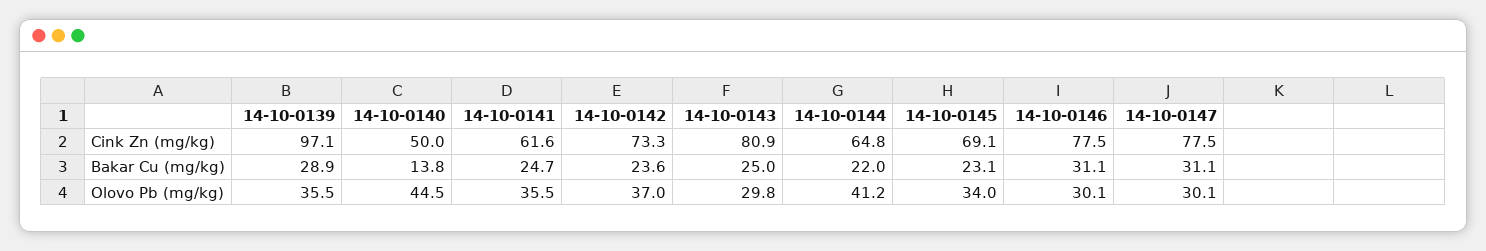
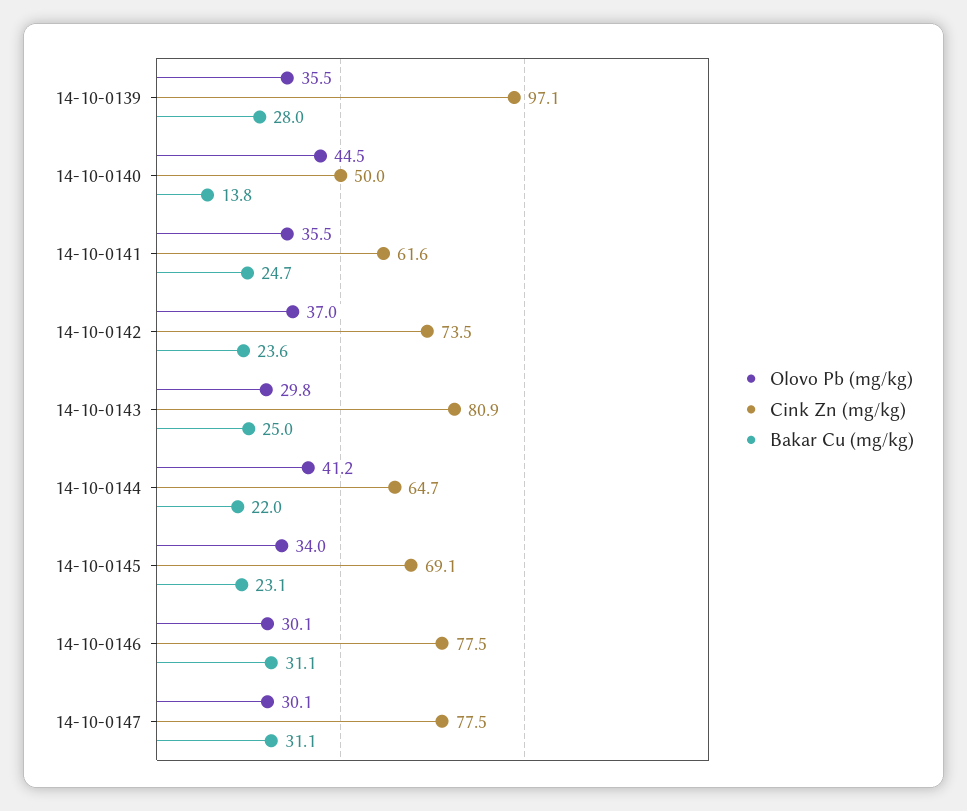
Cink Zn (mg/kg), 14-10-0142: 73.3 -> 73.5
Cink Zn (mg/kg), 14-10-0144: 64.8 -> 64.7
Bakar Cu (mg/kg), 14-10-0139: 28.9 -> 28

